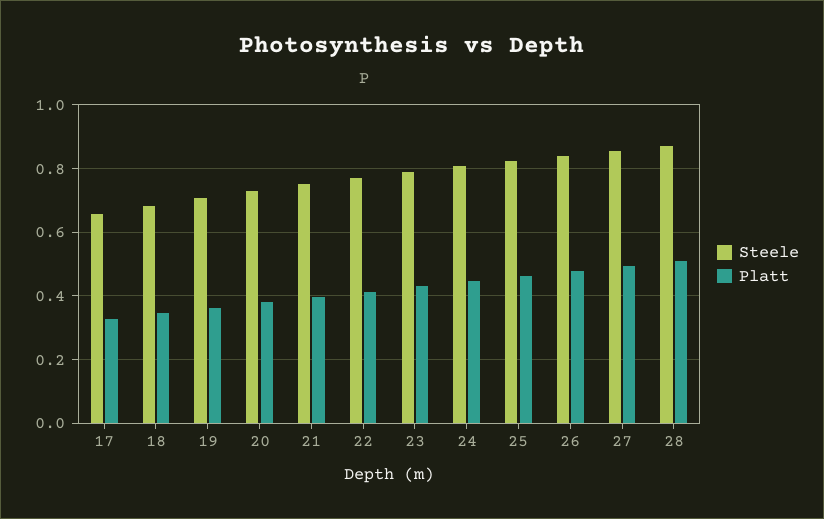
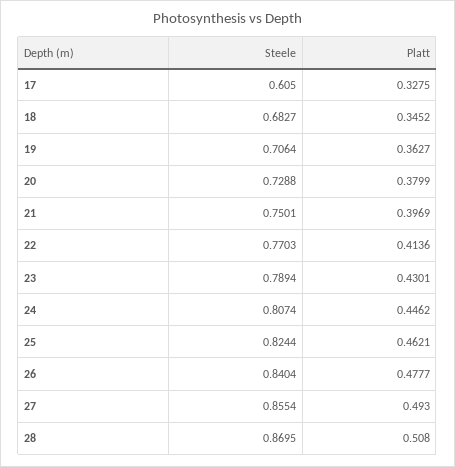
Steele, 17: 0.66 -> 0.605

